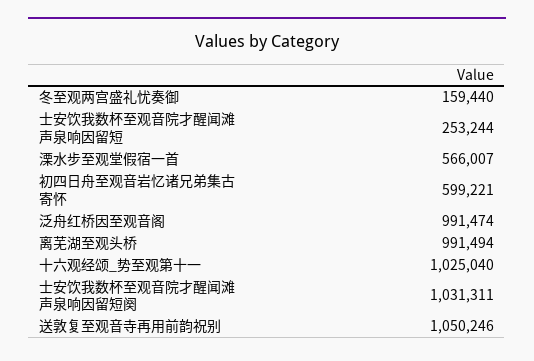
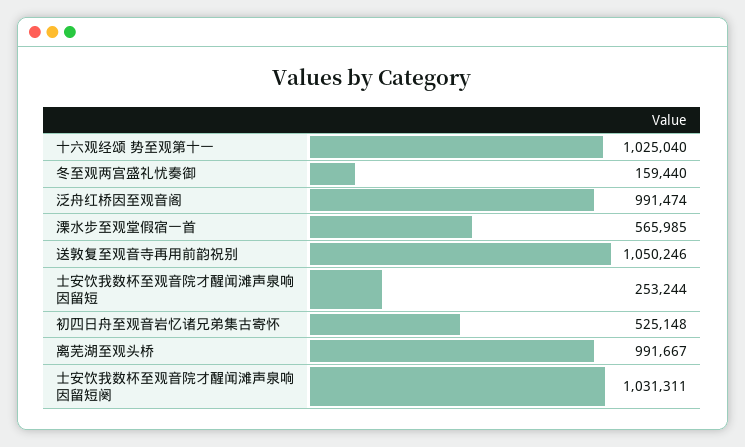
溧水步至观堂假宿一首: 566007 -> 565985
初四日舟至观音岩忆诸兄弟集古寄怀: 599221 -> 525148
离芜湖至观头桥: 991494 -> 991667

